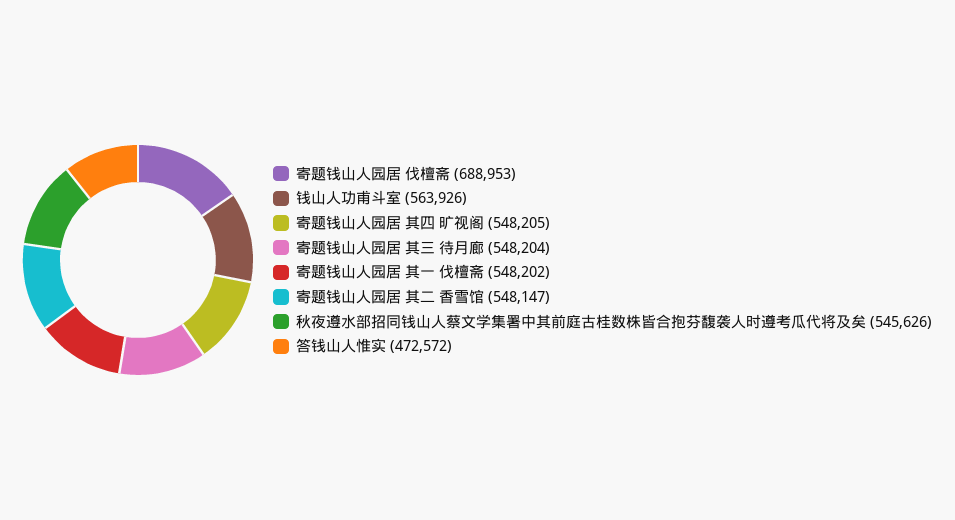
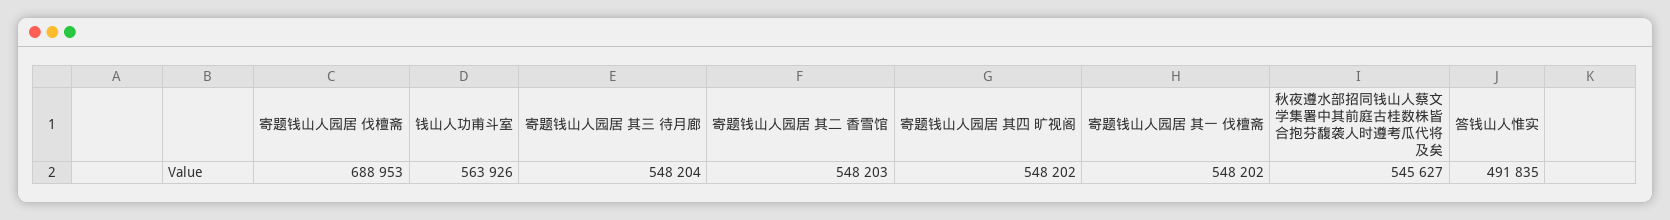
寄题钱山人园居 其四 旷视阁: 548205 -> 548202
寄题钱山人园居 其二 香雪馆: 548147 -> 548203
秋夜遵水部招同钱山人蔡文学集署中其前庭古桂数株皆合抱芬馥袭人时遵考瓜代将及矣: 545626 -> 545627
答钱山人惟实: 472572 -> 491835

